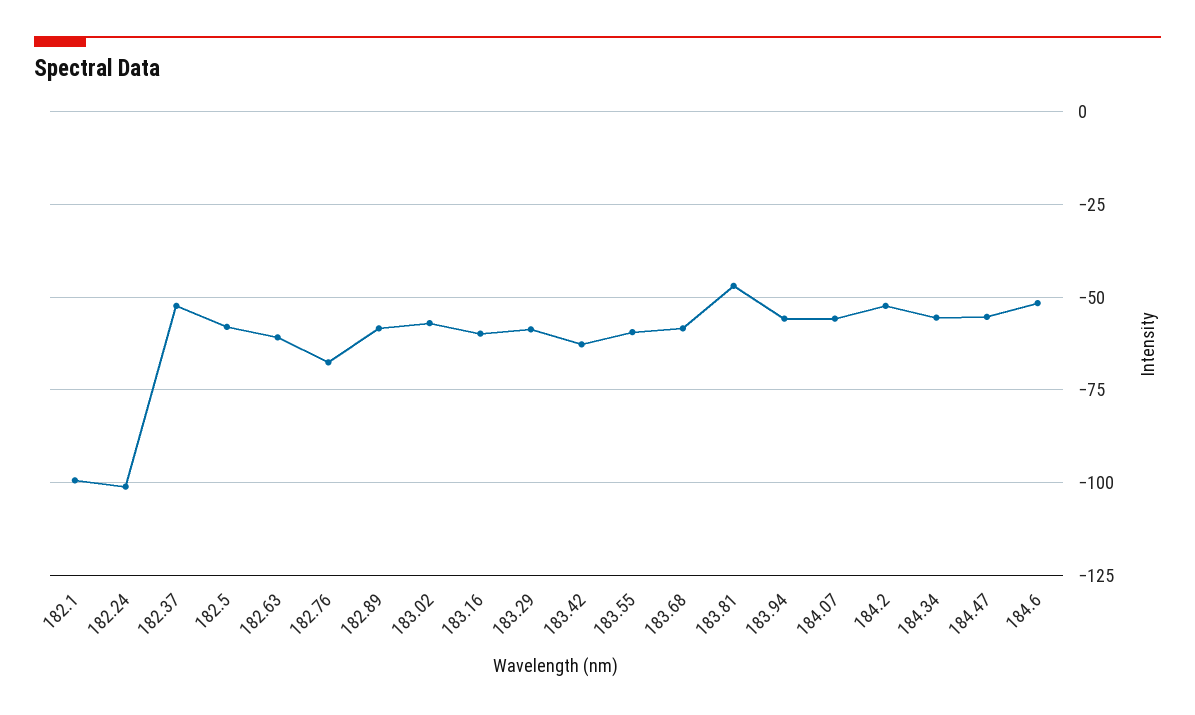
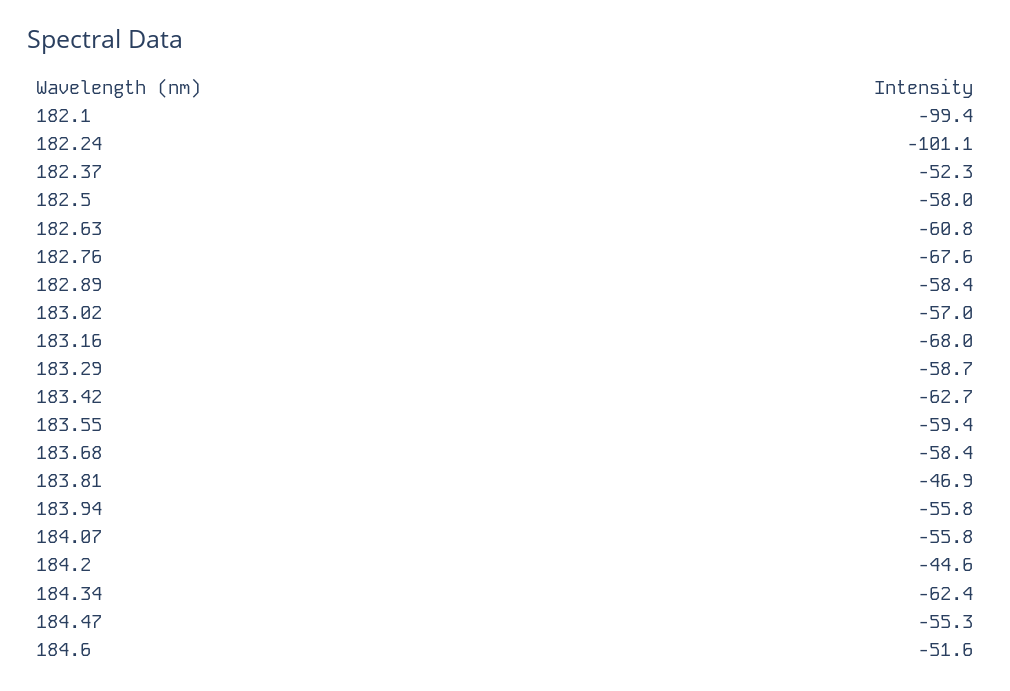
183.16: -60 -> -68
184.2: -52.5 -> -44.6
184.34: -55 -> -62.4

